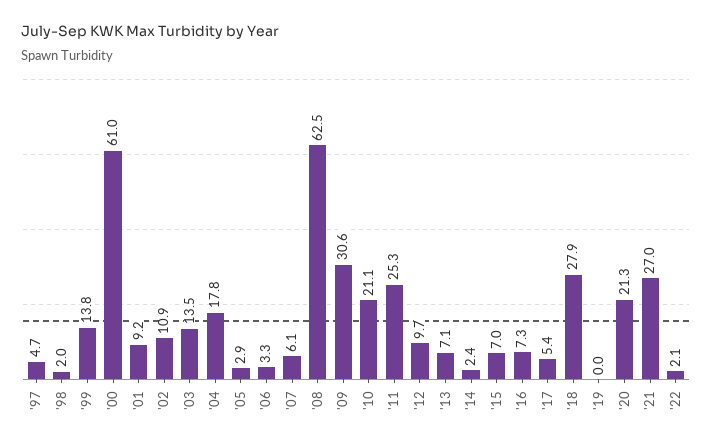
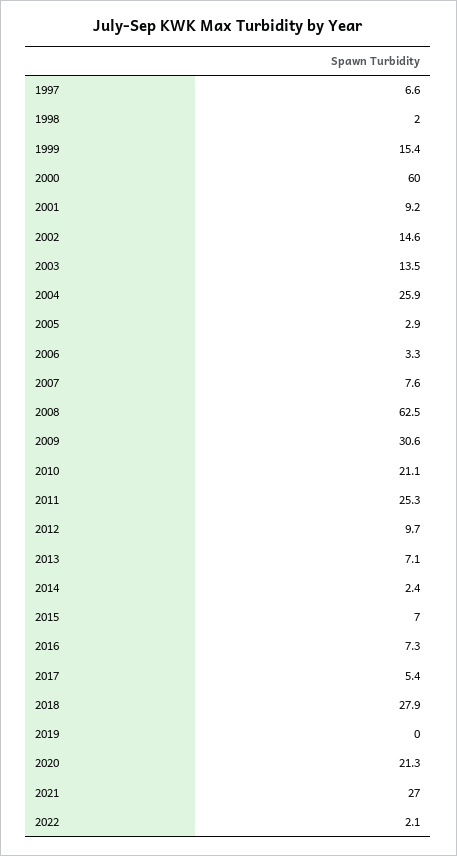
'97: 4.7 -> 6.6
'99: 13.8 -> 15.4
'00: 61 -> 60
'02: 10.9 -> 14.6
'04: 17.8 -> 25.9
'07: 6.1 -> 7.6

